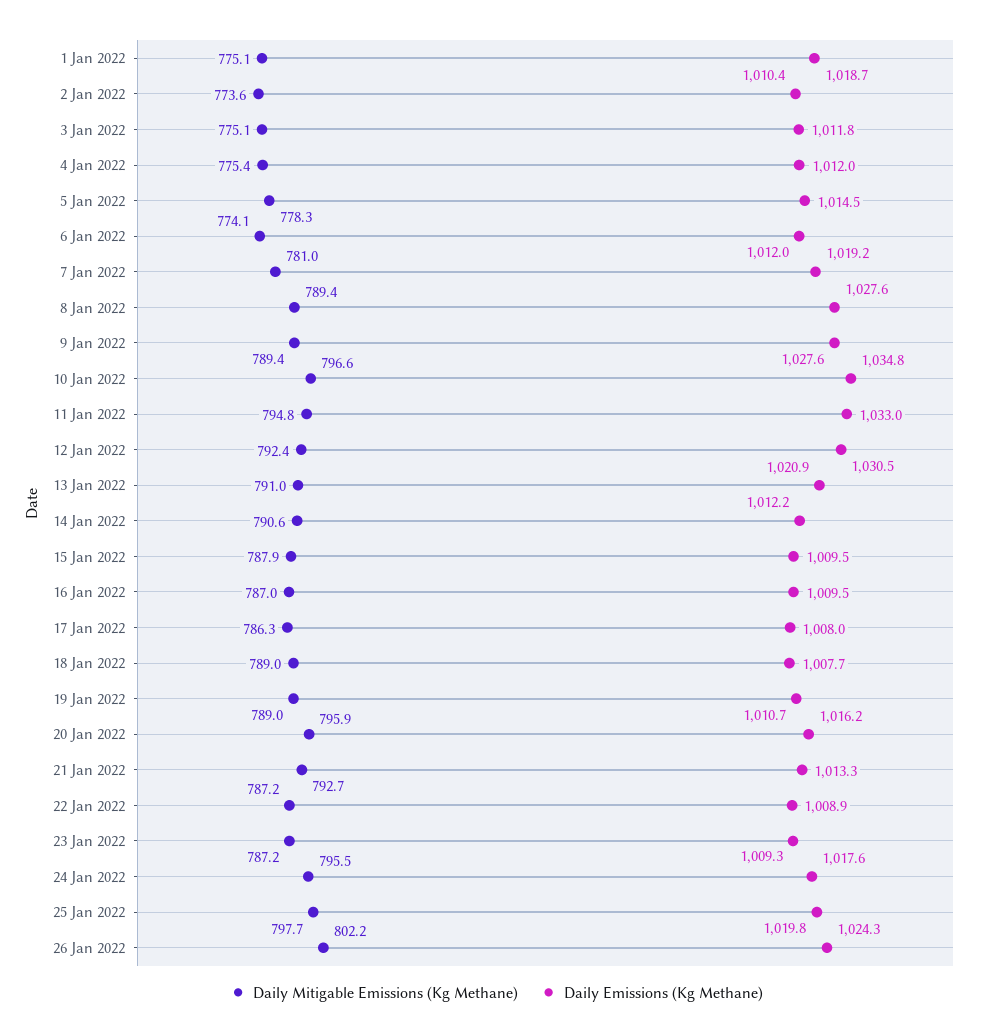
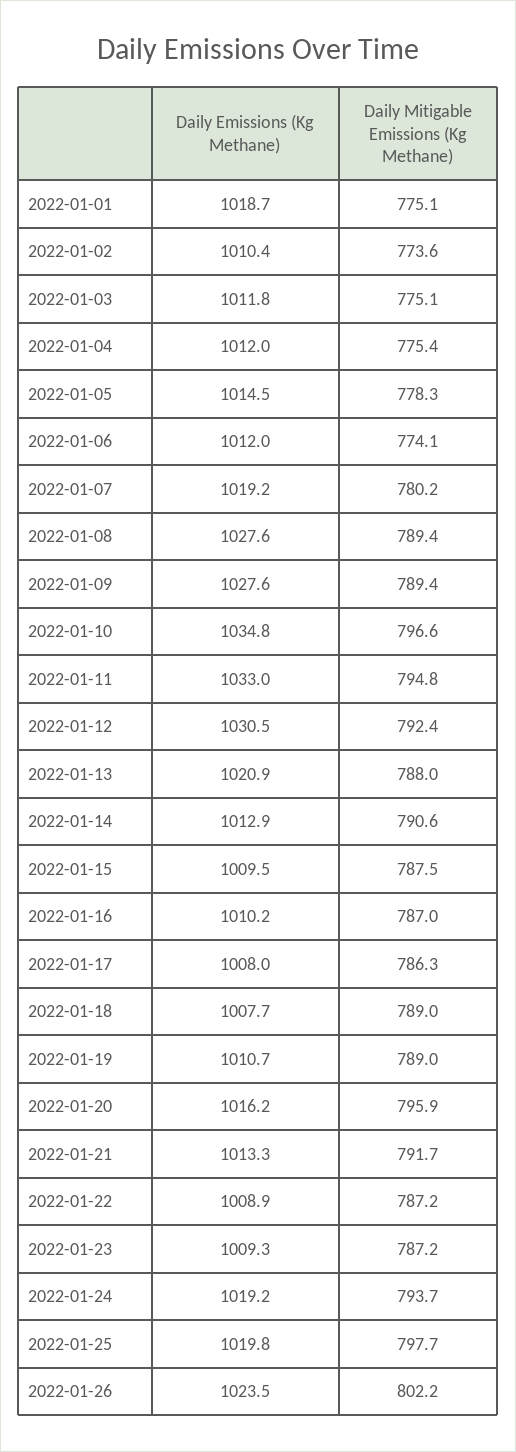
Daily Mitigable Emissions (Kg Methane), 7 Jan 2022: 781 -> 780.2
Daily Mitigable Emissions (Kg Methane), 13 Jan 2022: 791 -> 788
Daily Emissions (Kg Methane), 14 Jan 2022: 1012.2 -> 1012.9
Daily Mitigable Emissions (Kg Methane), 15 Jan 2022: 787.9 -> 787.5
Daily Emissions (Kg Methane), 16 Jan 2022: 1009.5 -> 1010.2
Daily Mitigable Emissions (Kg Methane), 21 Jan 2022: 792.7 -> 791.7
Daily Mitigable Emissions (Kg Methane), 24 Jan 2022: 795.5 -> 793.7
Daily Emissions (Kg Methane), 24 Jan 2022: 1017.6 -> 1019.2
Daily Emissions (Kg Methane), 26 Jan 2022: 1024.3 -> 1023.5

